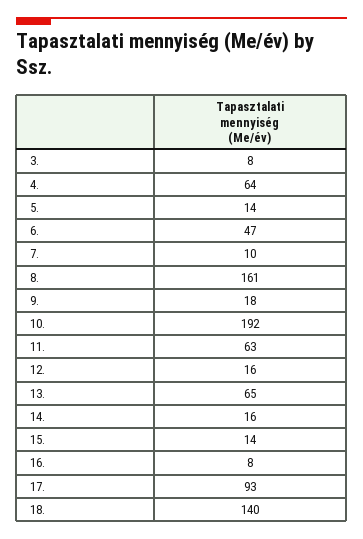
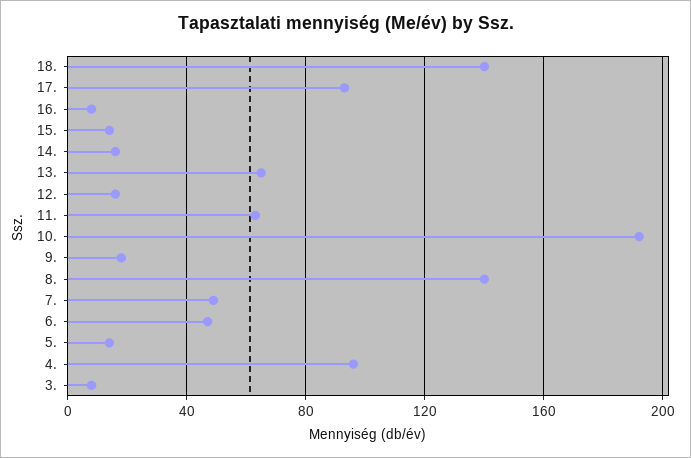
4.: 64 -> 95
7.: 10 -> 50
8.: 161 -> 140

